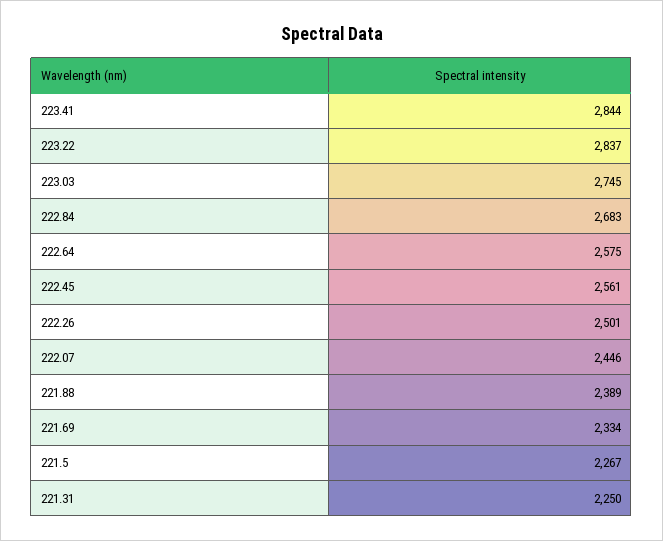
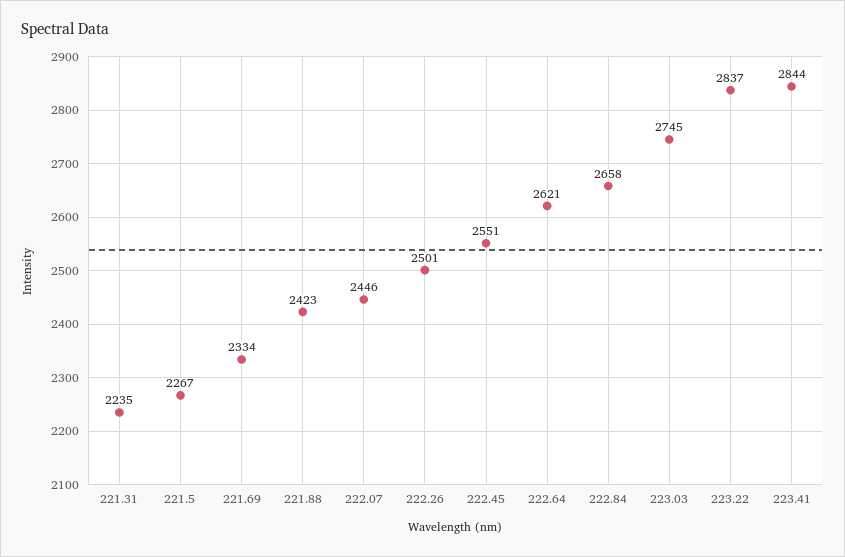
222.84: 2683 -> 2658
222.64: 2575 -> 2621
222.45: 2561 -> 2551
221.88: 2389 -> 2423
221.31: 2250 -> 2235

